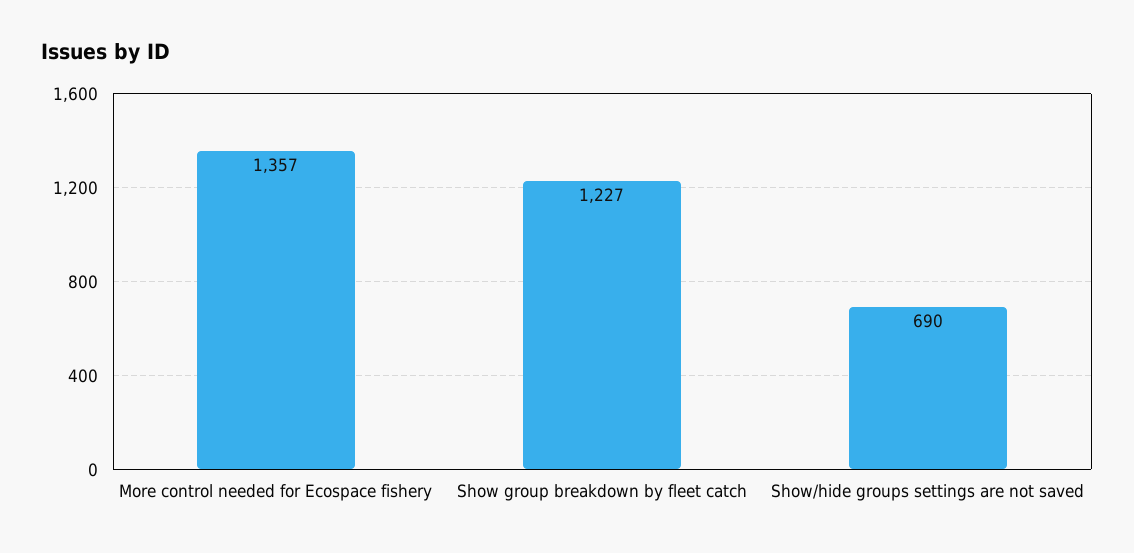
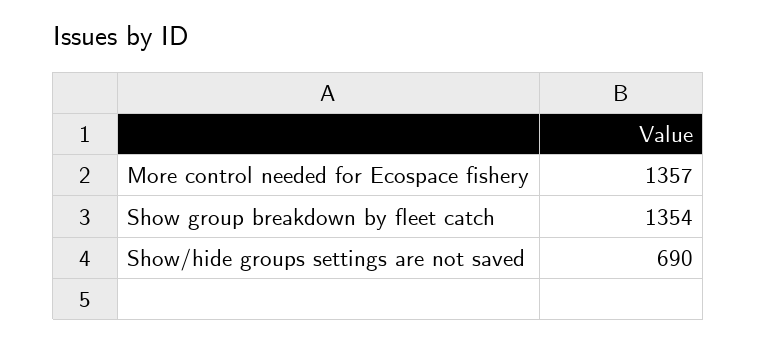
Show group breakdown by fleet catch: 1227 -> 1354

